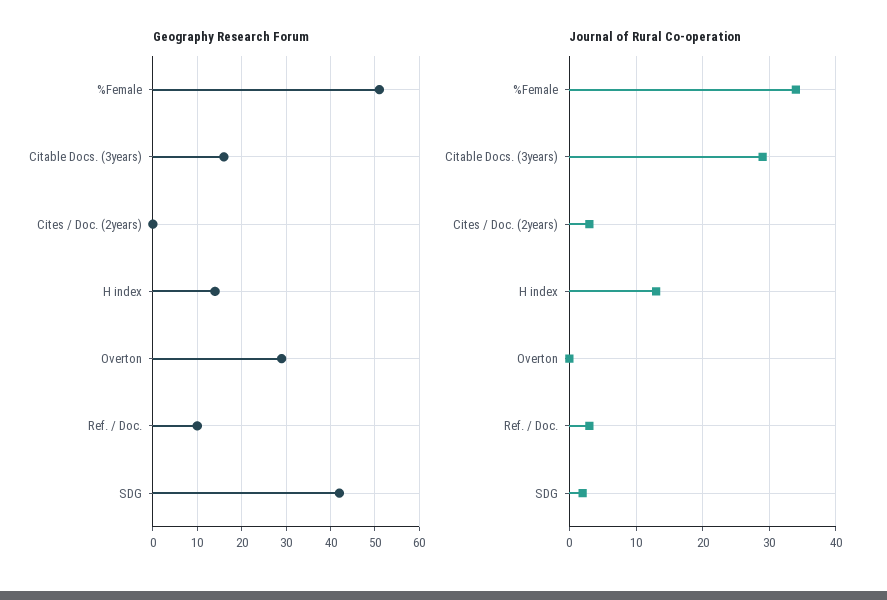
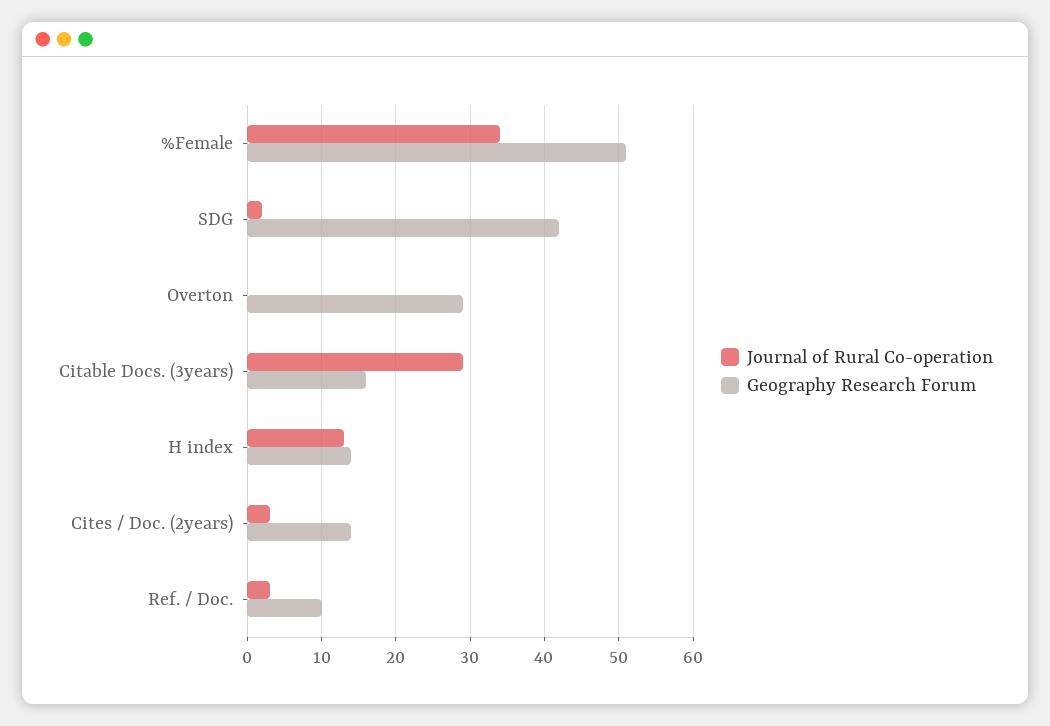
Geography Research Forum, Cites / Doc. (2years): 0 -> 14

